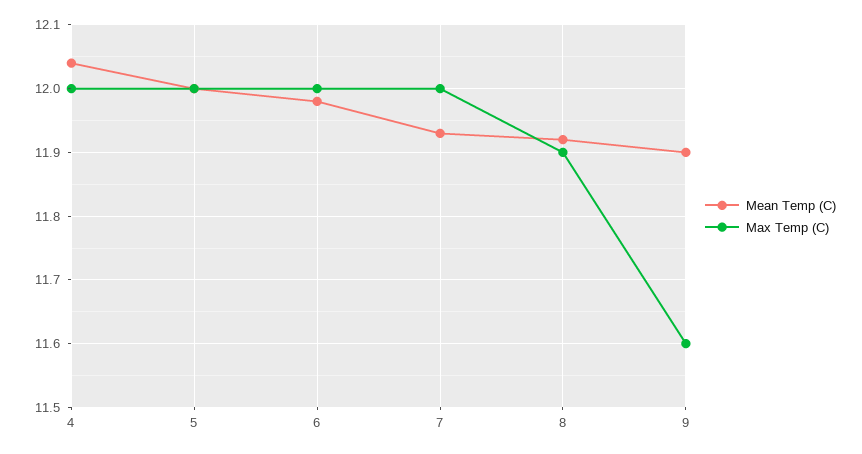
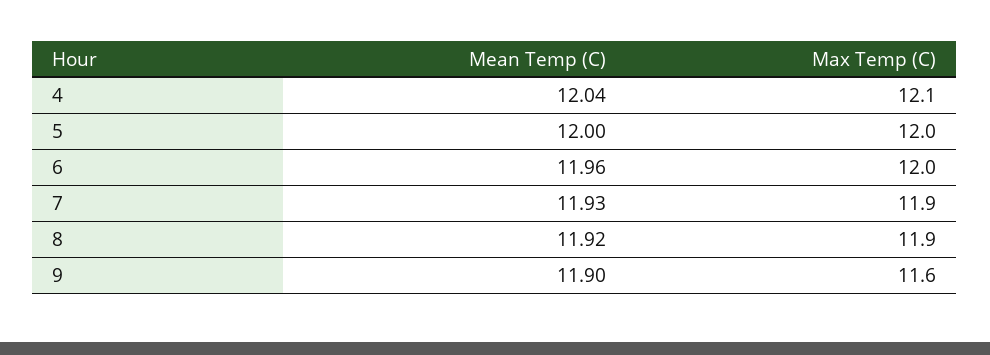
Max Temp (C), 4: 12 -> 12.1
Mean Temp (C), 6: 11.98 -> 11.96
Max Temp (C), 7: 12 -> 11.9

